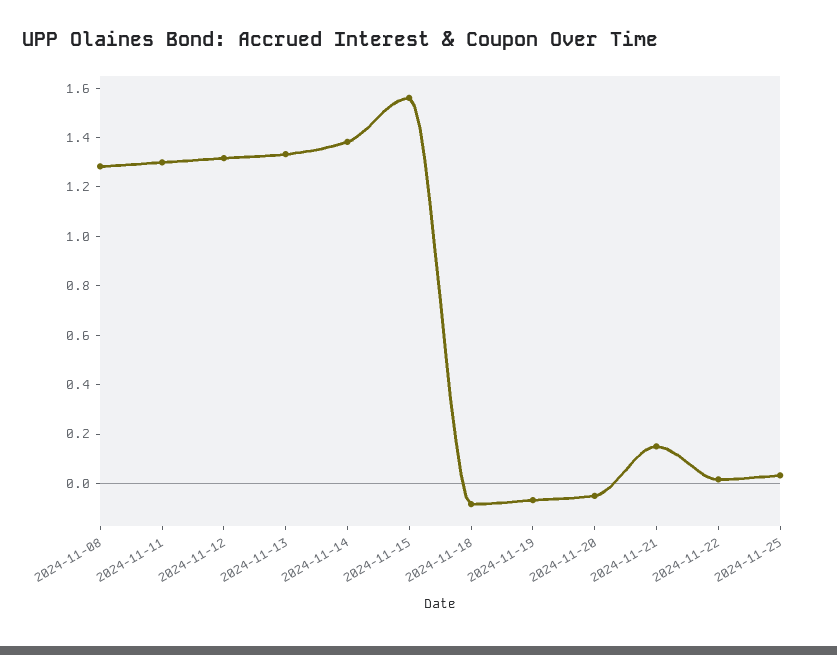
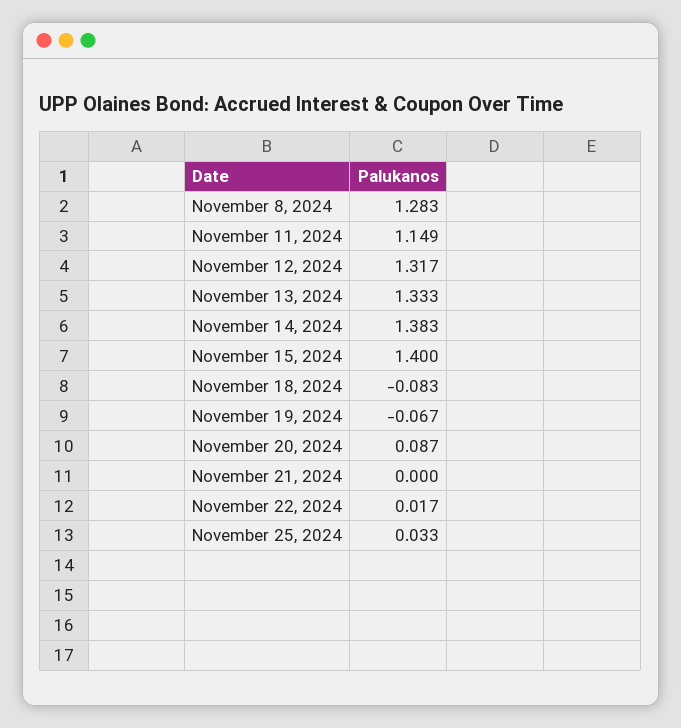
2024-11-11: 1.3 -> 1.149
2024-11-15: 1.55 -> 1.4
2024-11-20: -0.05 -> 0.087
2024-11-21: 0.15 -> 0

